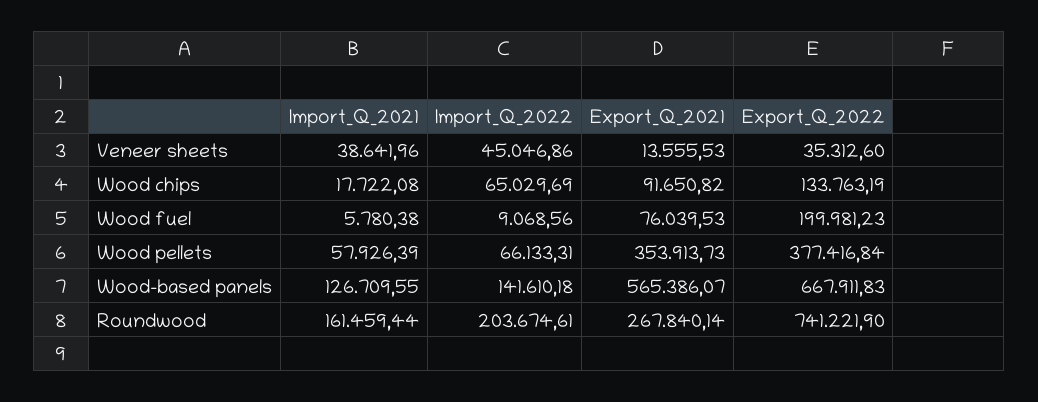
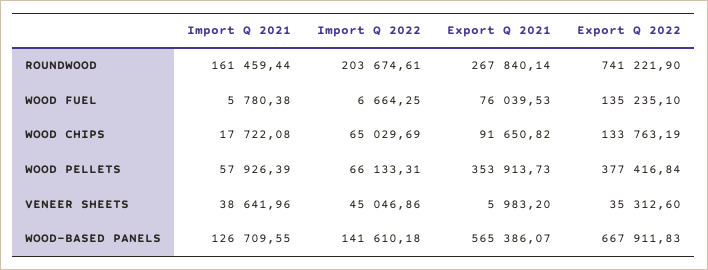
Export_Q_2021, Veneer sheets: 13555.53 -> 5983.2
Import_Q_2022, Wood fuel: 9068.56 -> 6664.25
Export_Q_2022, Wood fuel: 199981.23 -> 135235.1

